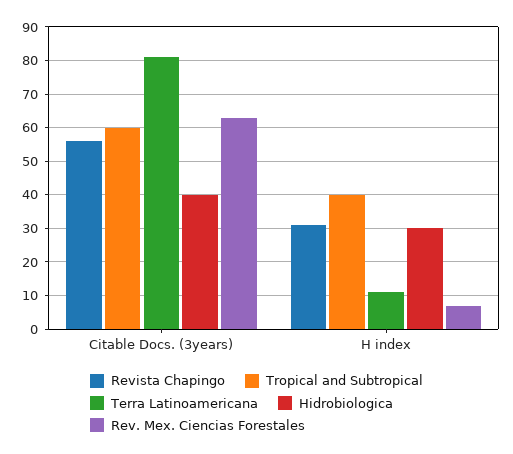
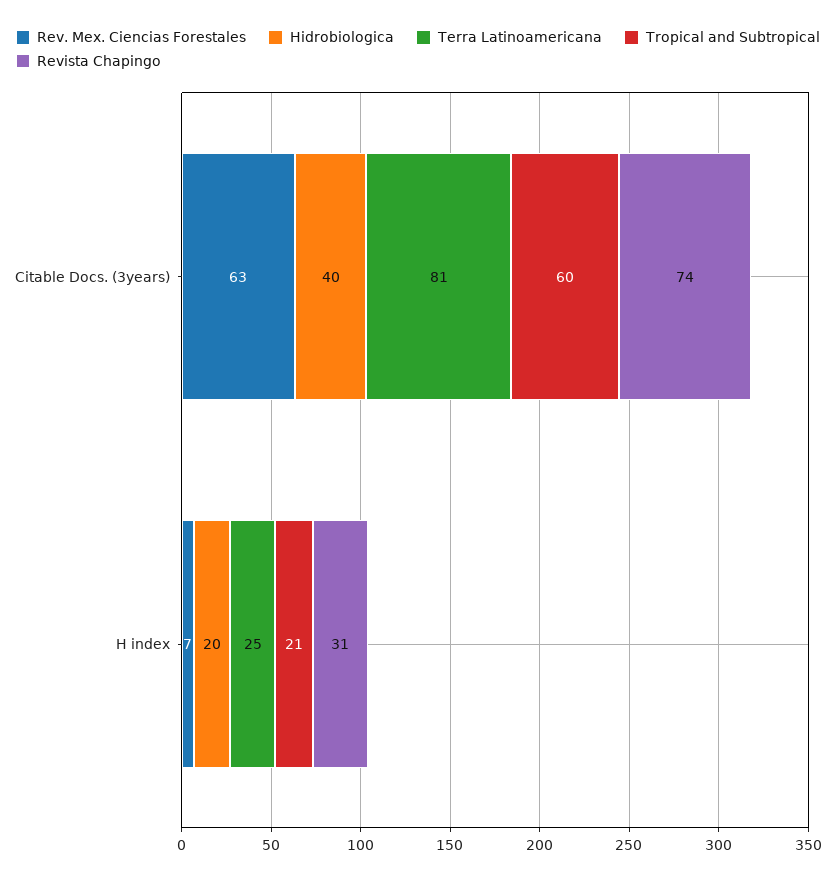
Revista Chapingo, Citable Docs. (3years): 55 -> 74
Tropical and Subtropical, H index: 40 -> 21
Terra Latinoamericana, H index: 10 -> 25
Hidrobiologica, H index: 30 -> 20

